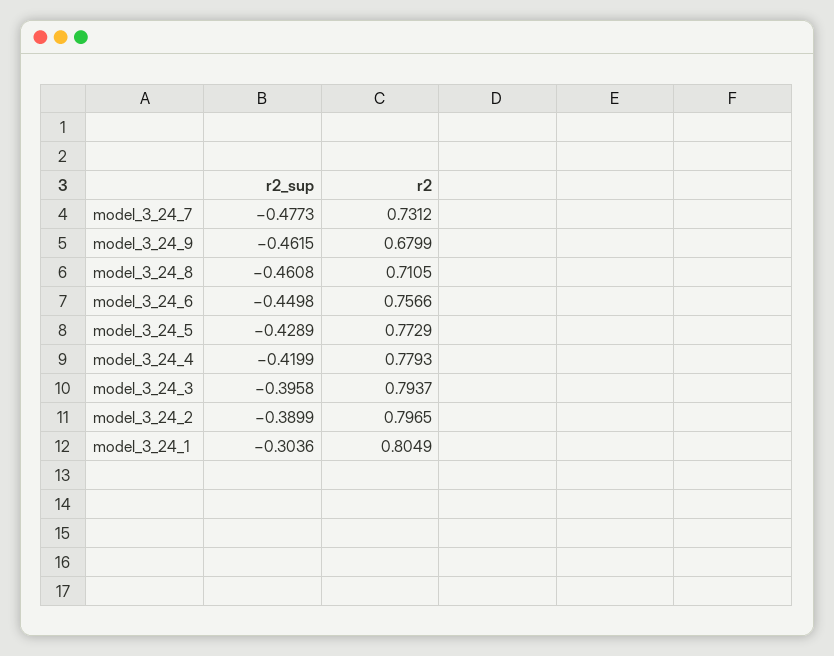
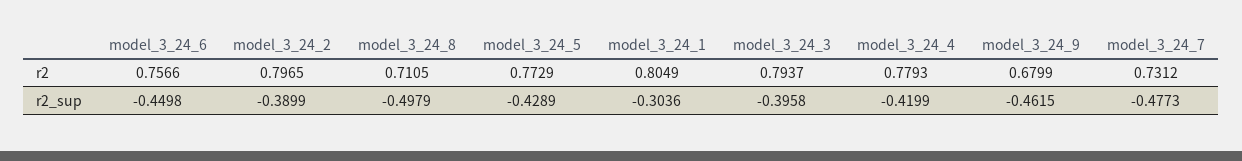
r2_sup, model_3_24_8: -0.4608 -> -0.4979

